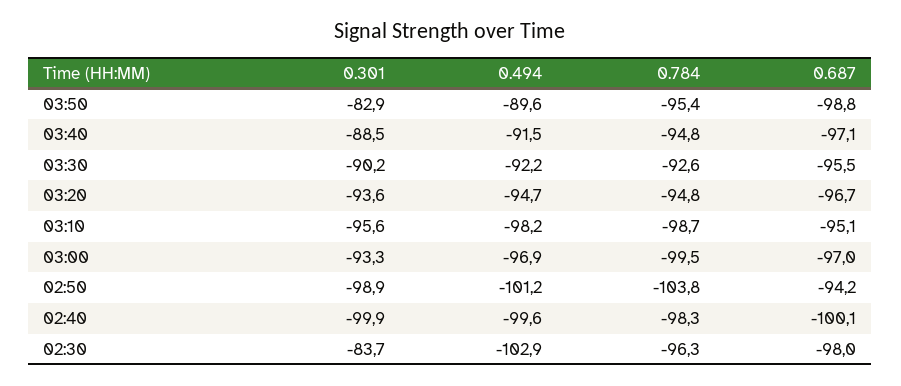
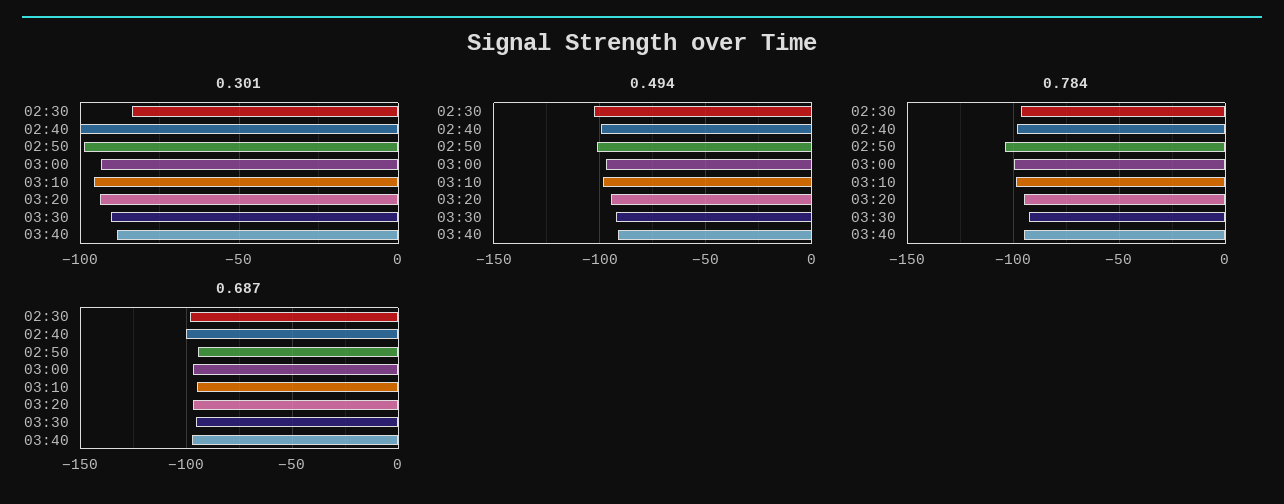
0.301, 03:50: -82.9 -> none
0.494, 03:50: -89.6 -> none
0.784, 03:50: -95.4 -> none
0.687, 03:50: -98.8 -> none

